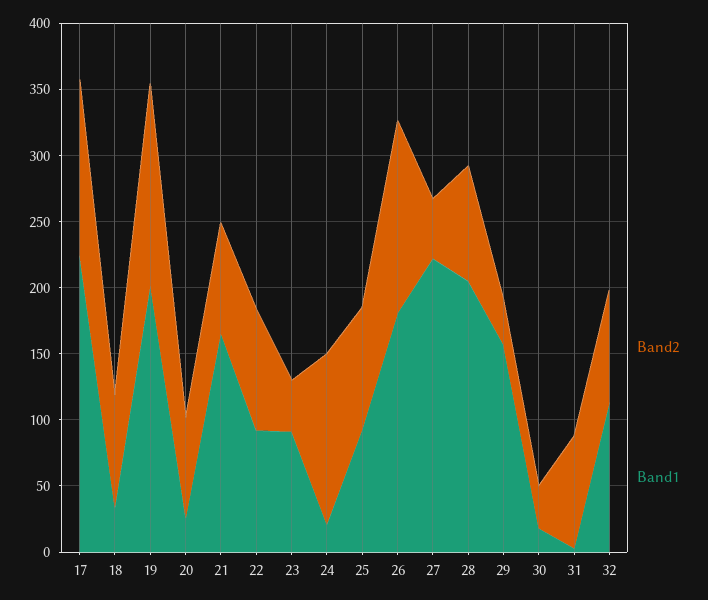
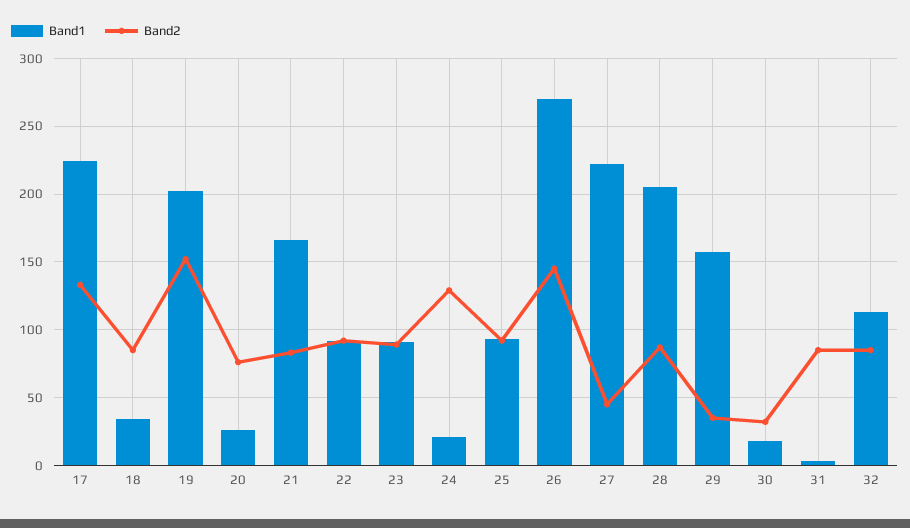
Band2, 23: 40 -> 90
Band1, 26: 180 -> 270

